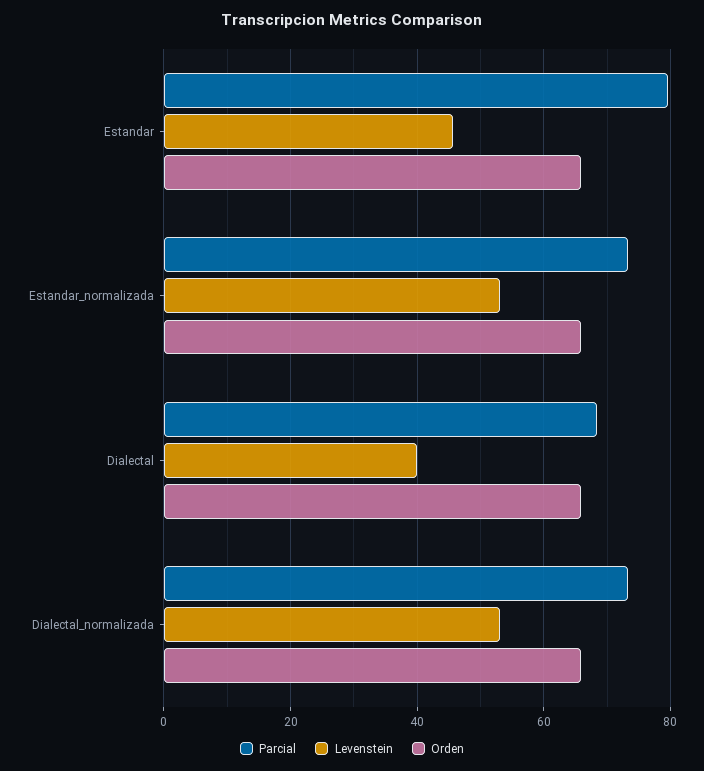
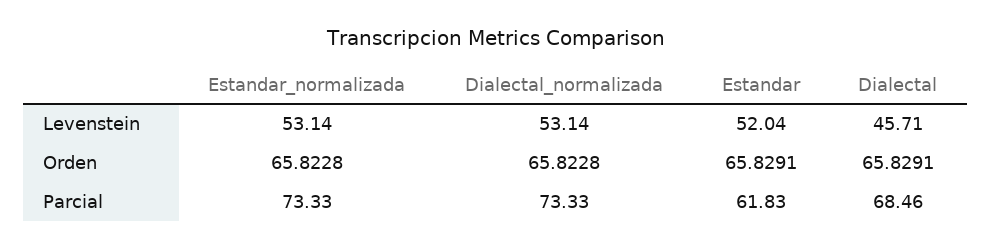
Parcial, Estandar: 80 -> 61.83
Levenstein, Estandar: 46 -> 52.04
Levenstein, Dialectal: 40 -> 45.71

